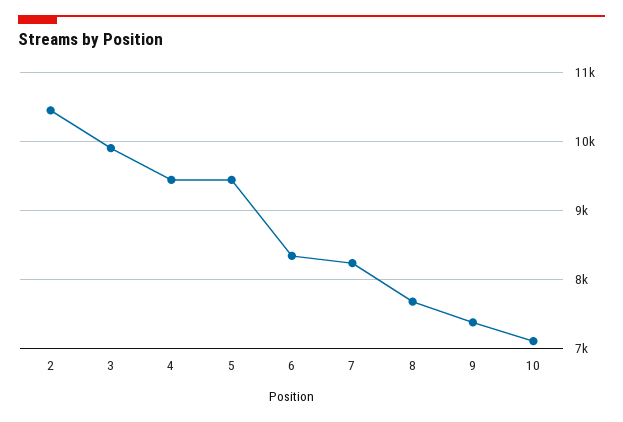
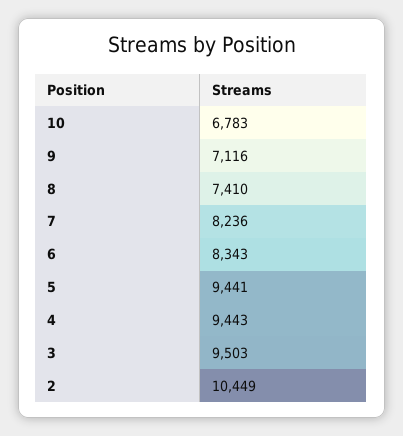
3: 9900 -> 9503
8: 7700 -> 7410
9: 7400 -> 7116
10: 7100 -> 6783

